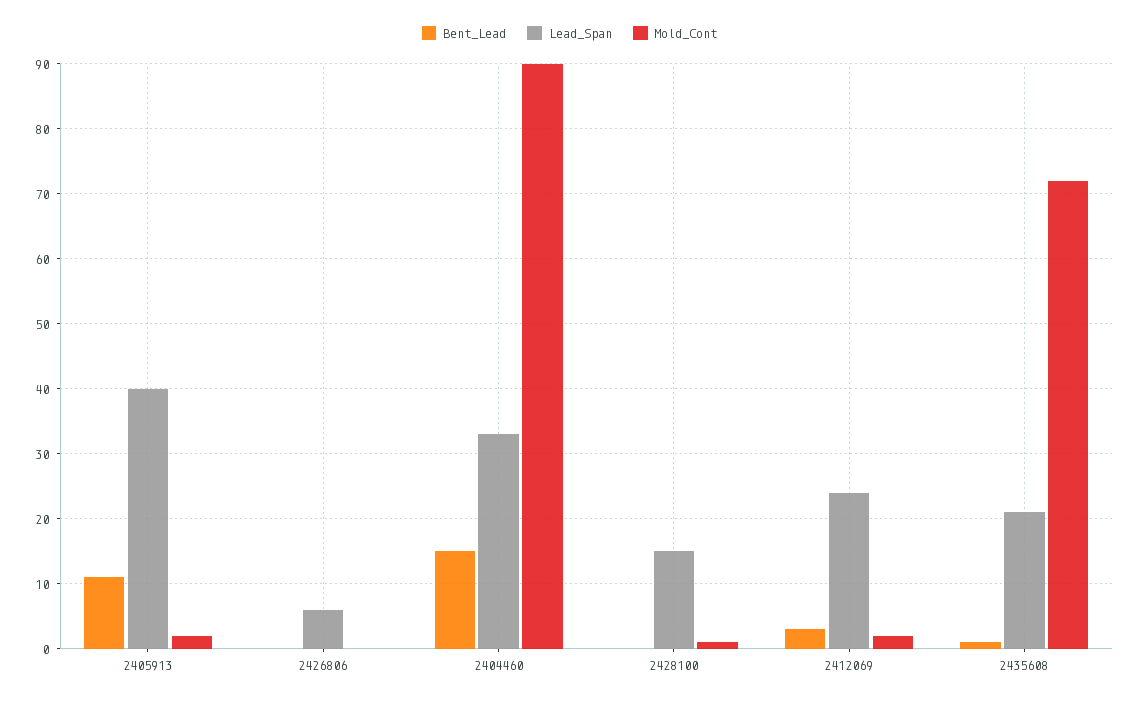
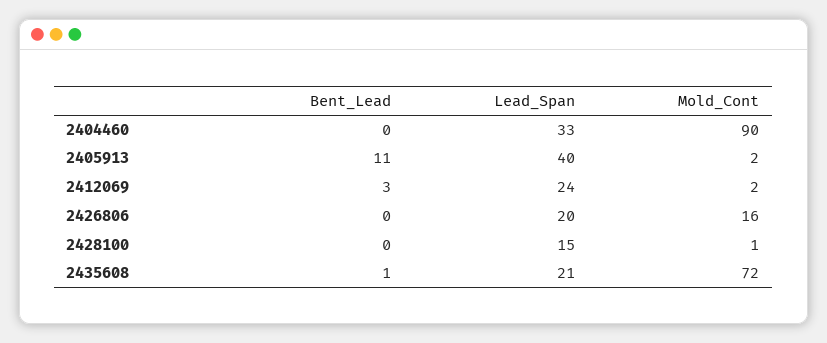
Lead_Span, 2426806: 6 -> 20
Mold_Cont, 2426806: 0 -> 16
Bent_Lead, 2404460: 15 -> 0

